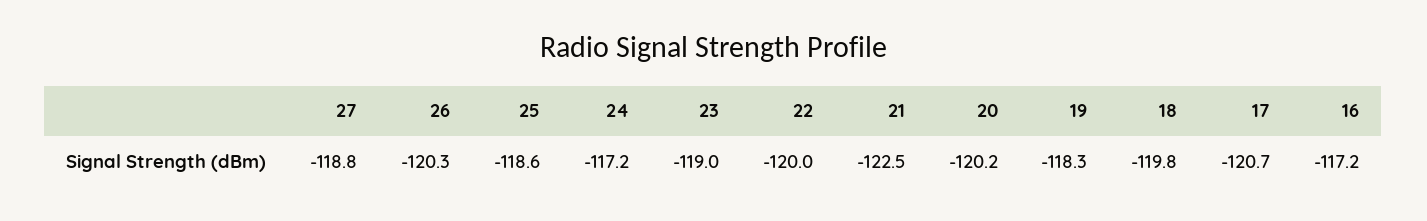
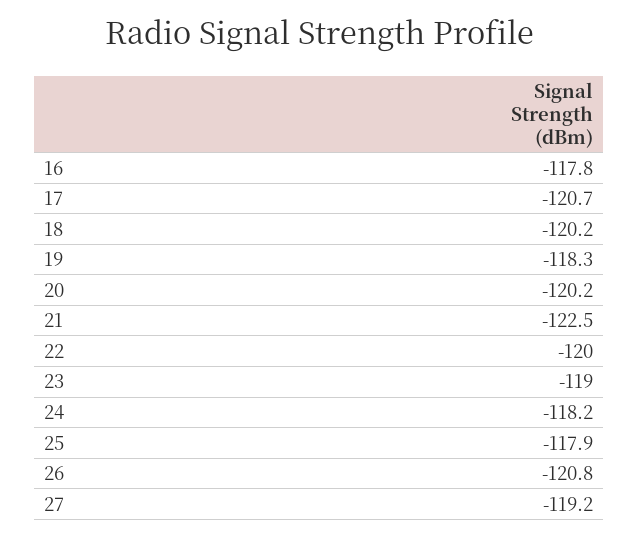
27: -118.8 -> -119.2
26: -120.3 -> -120.8
25: -118.6 -> -117.9
24: -117.2 -> -118.2
18: -119.8 -> -120.2
16: -117.2 -> -117.8

